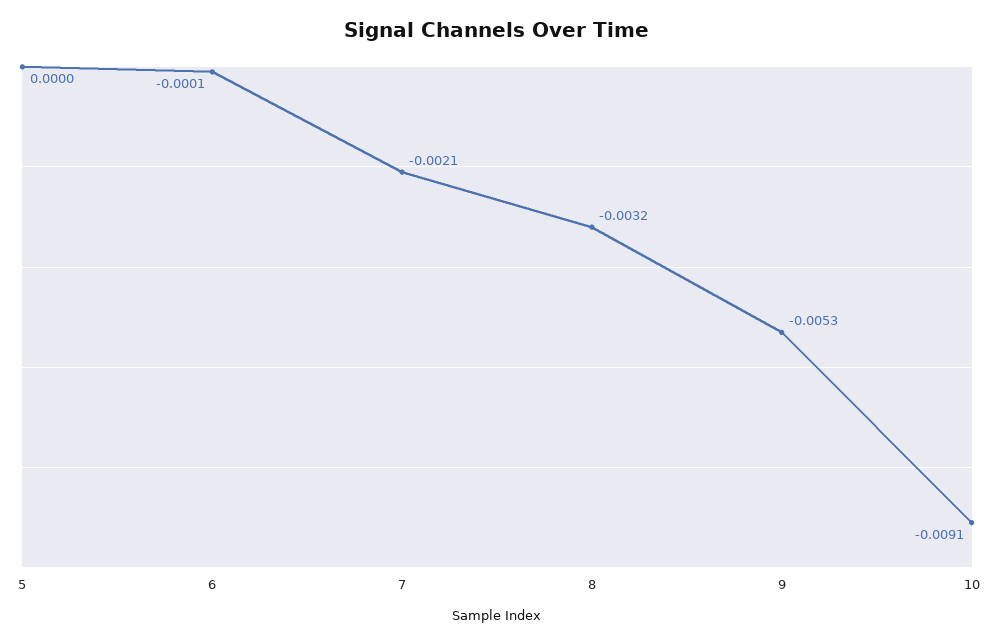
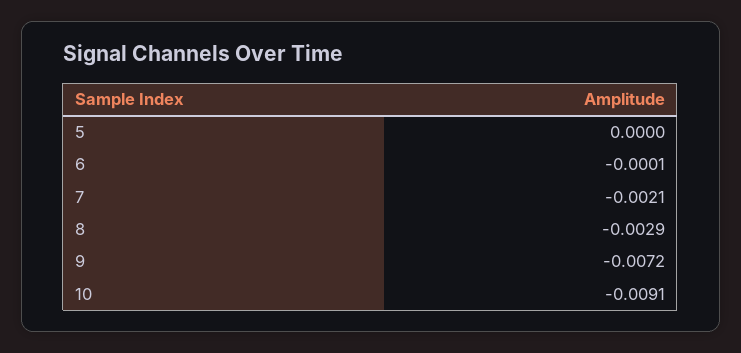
8: -0.0032 -> -0.0029
9: -0.0053 -> -0.0072

